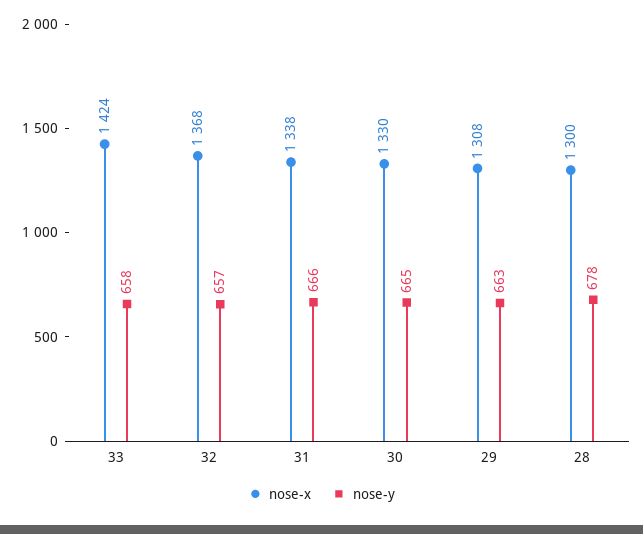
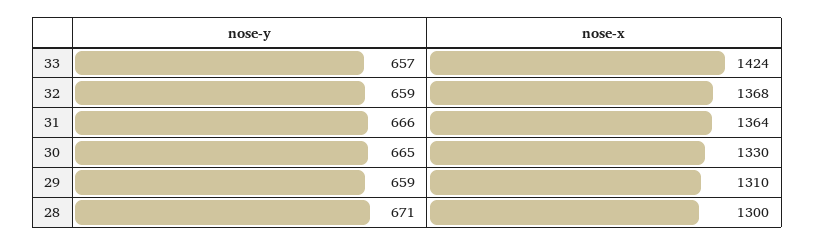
nose-y, 33: 658 -> 657
nose-y, 32: 657 -> 659
nose-x, 31: 1338 -> 1364
nose-x, 29: 1308 -> 1310
nose-y, 29: 663 -> 659
nose-y, 28: 678 -> 671

